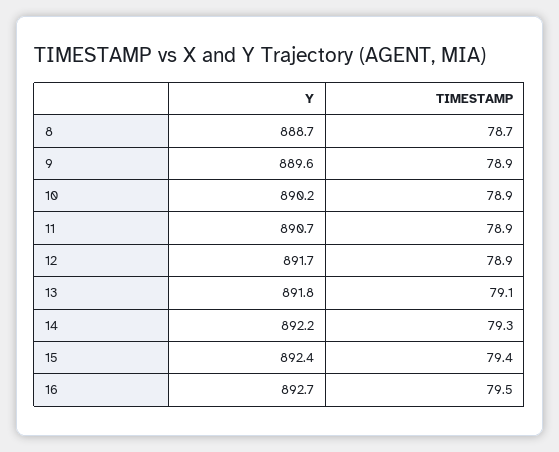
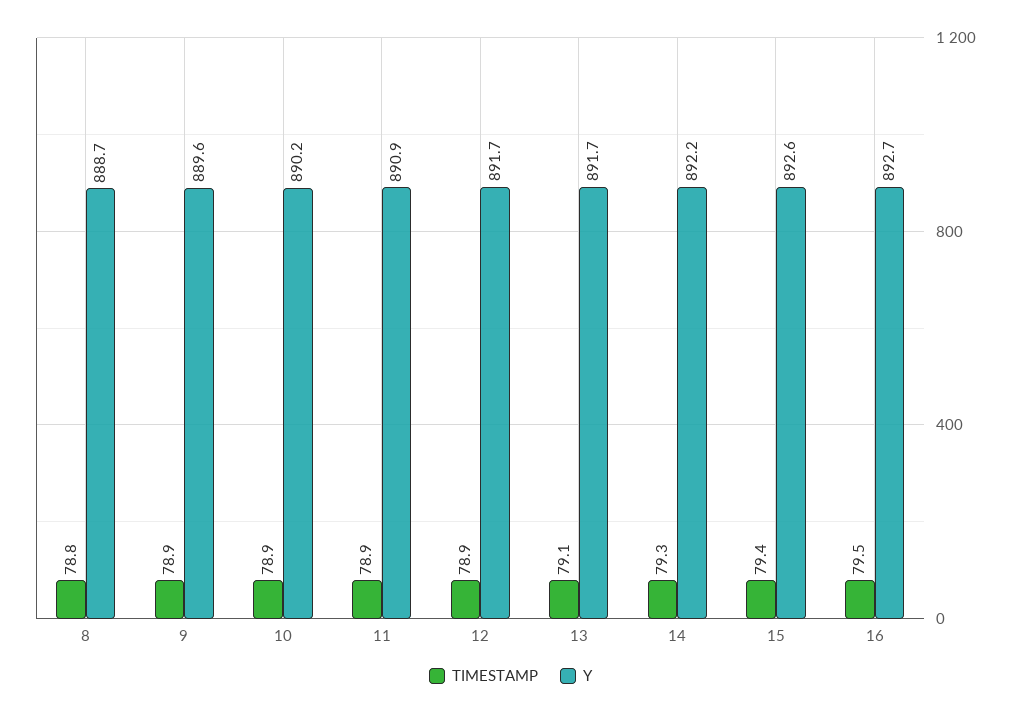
TIMESTAMP, 8: 78.7 -> 78.8
Y, 11: 890.7 -> 890.9
Y, 13: 891.8 -> 891.7
Y, 15: 892.4 -> 892.6

